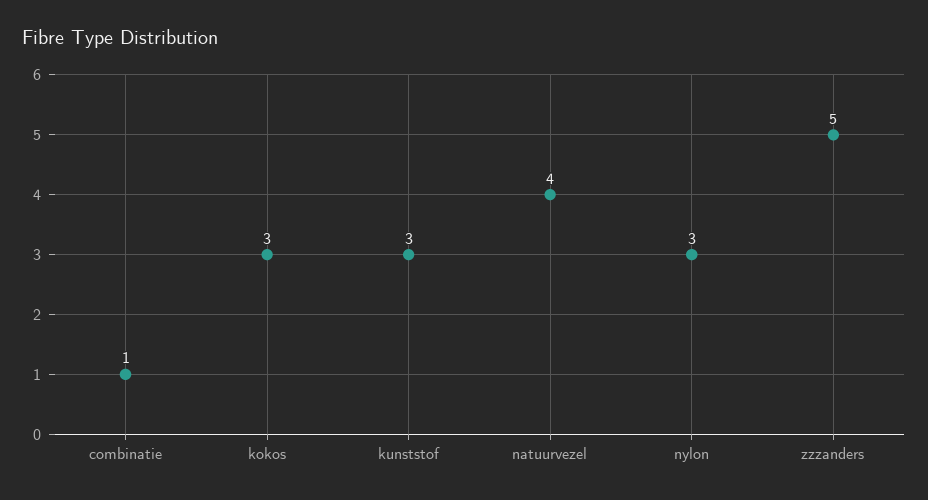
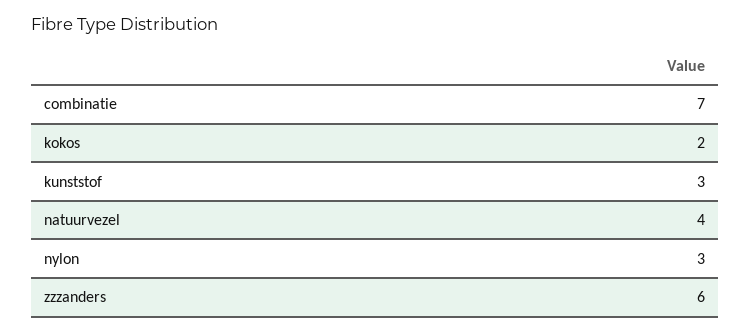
combinatie: 1 -> 7
kokos: 3 -> 2
zzzanders: 5 -> 6

